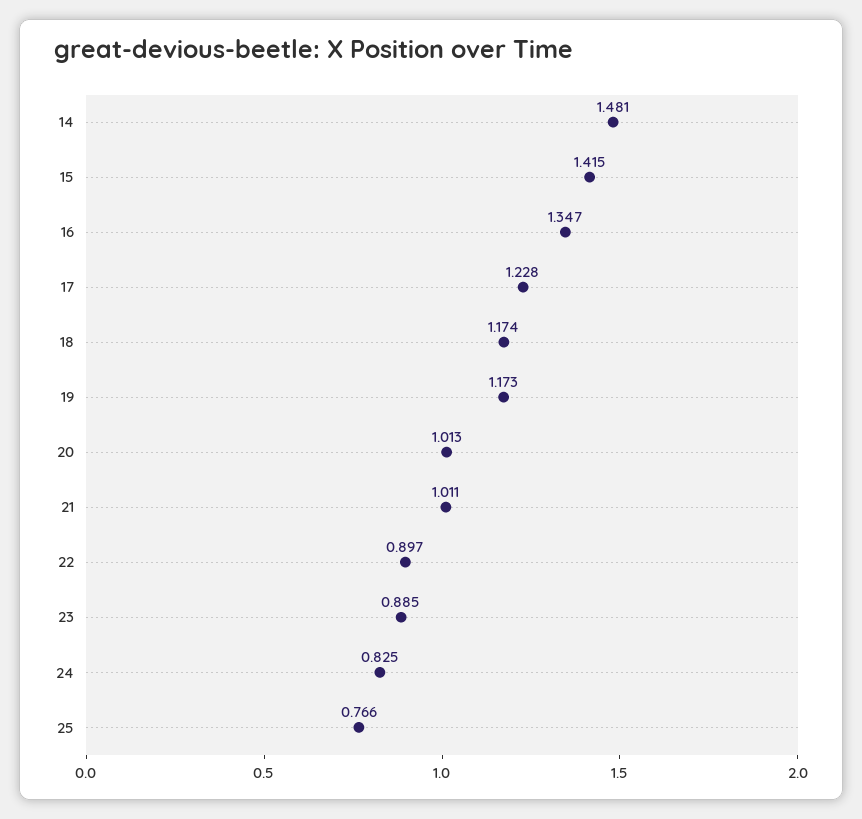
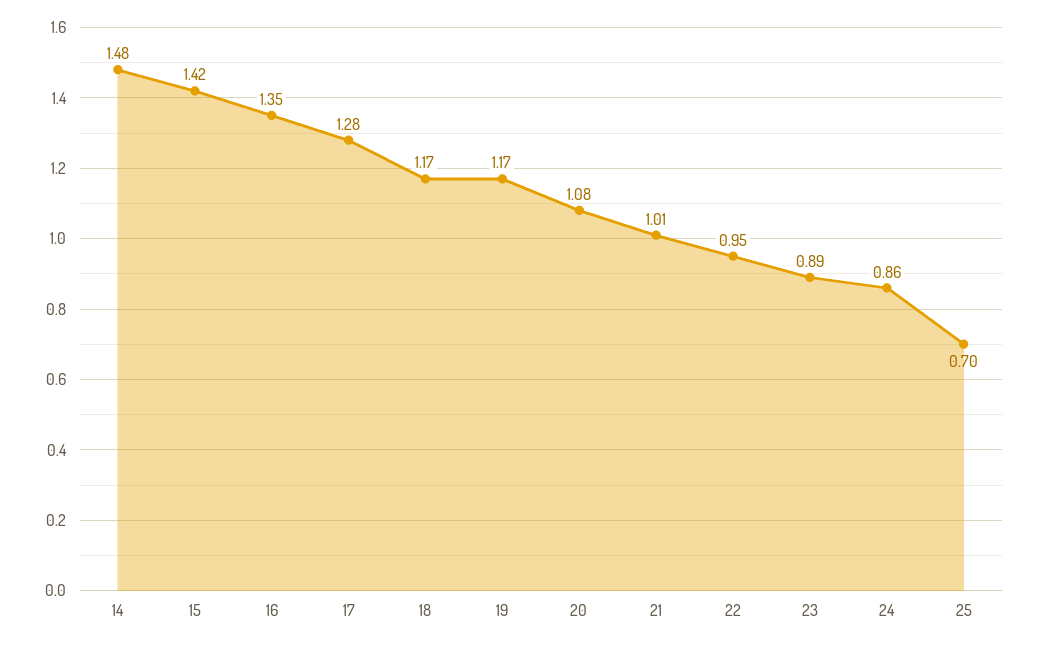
17: 1.228 -> 1.28
20: 1.013 -> 1.08
22: 0.897 -> 0.95
24: 0.825 -> 0.86
25: 0.766 -> 0.7

